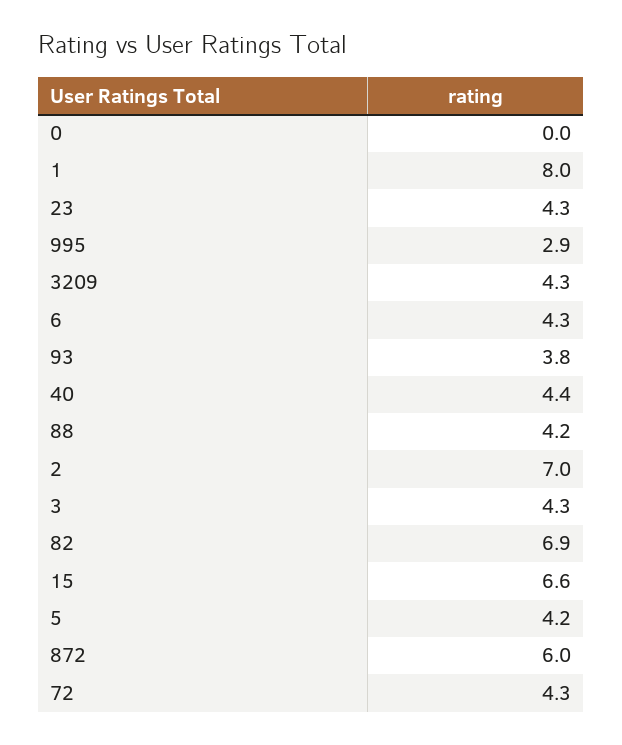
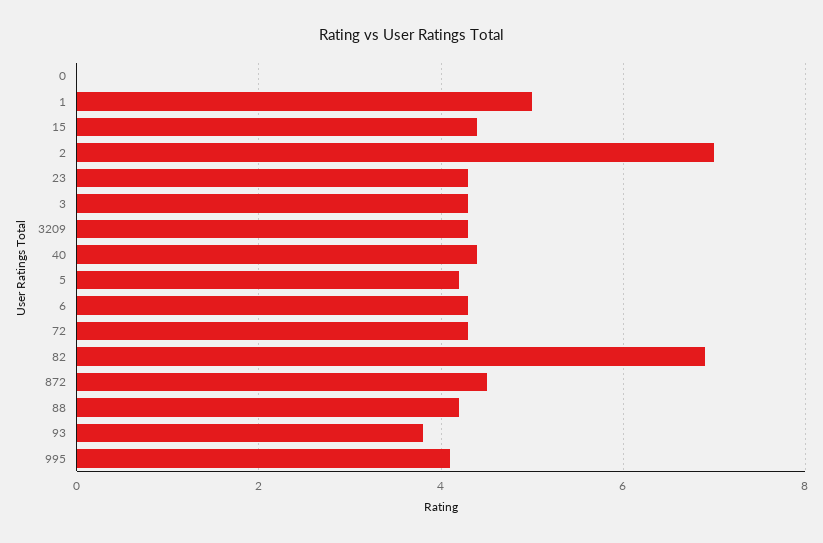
1: 8 -> 5
995: 2.9 -> 4
15: 6.6 -> 4.5
872: 6 -> 4.5

